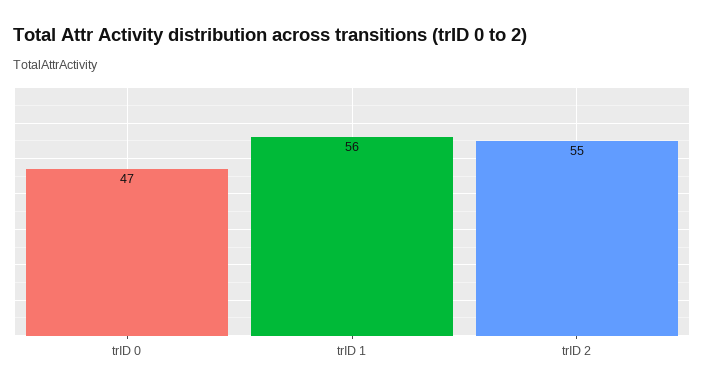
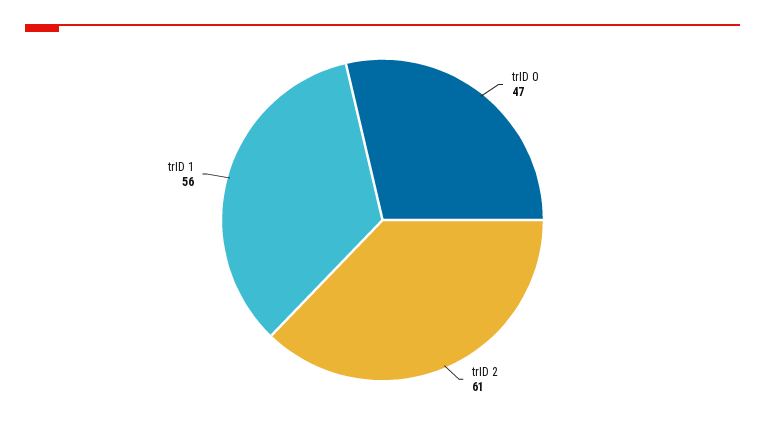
trID 2: 55 -> 61

